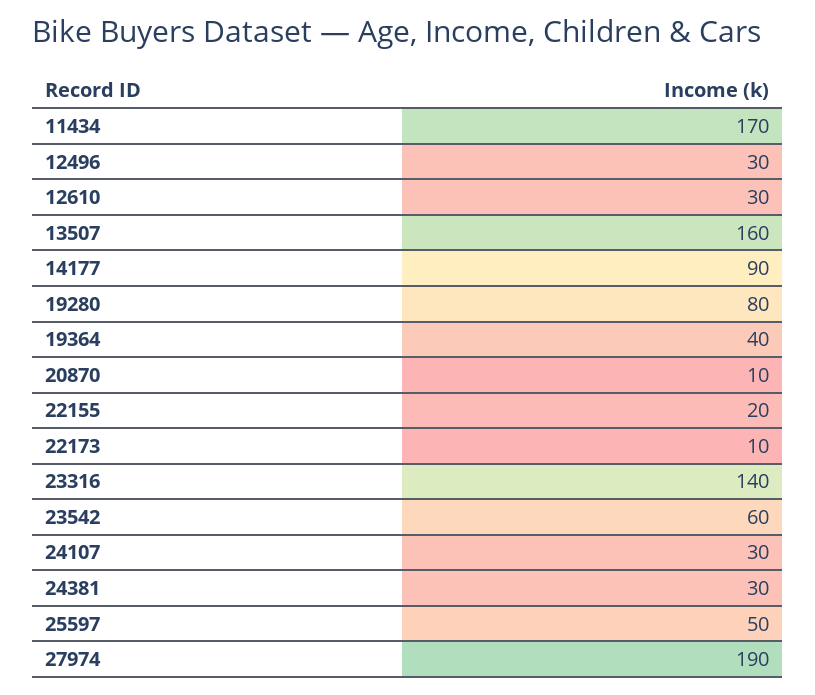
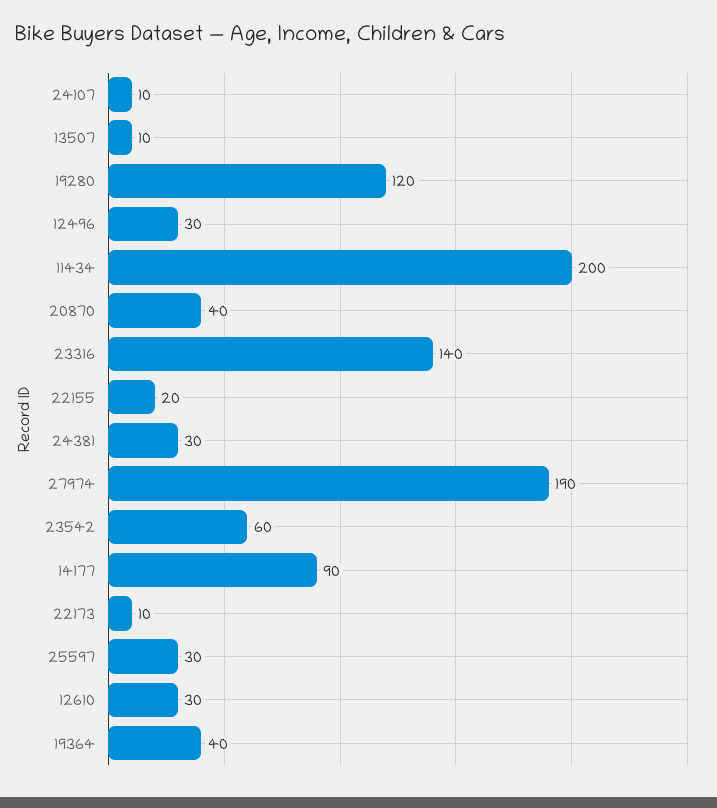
11434: 170 -> 200
13507: 160 -> 10
19280: 80 -> 120
20870: 10 -> 40
24107: 30 -> 10
25597: 50 -> 30

